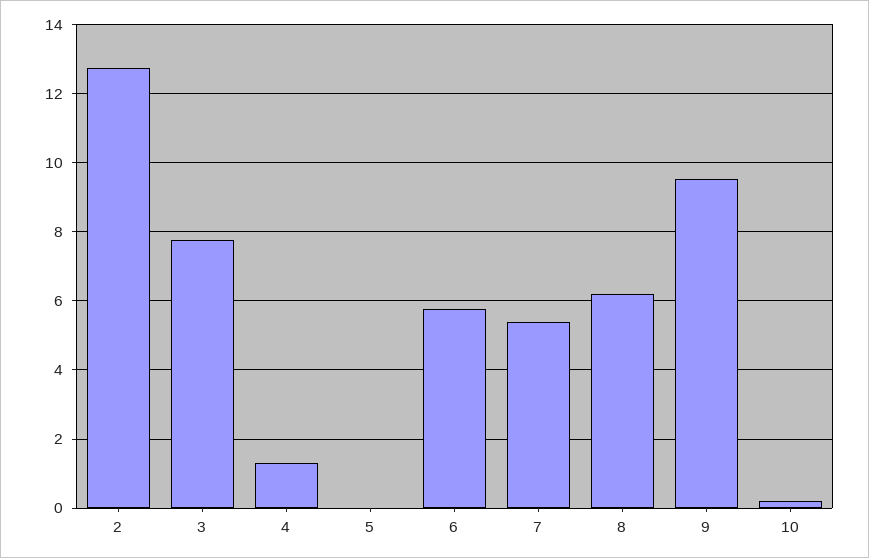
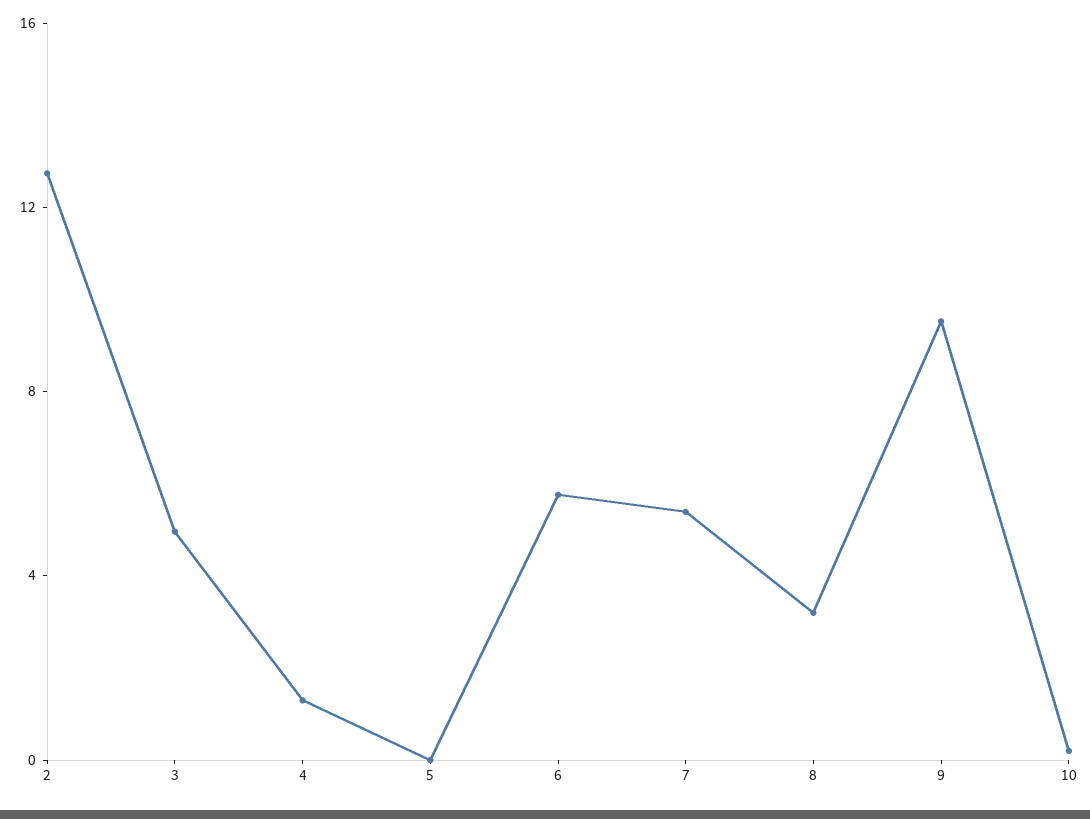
3: 7.8 -> 5
8: 6.2 -> 3

